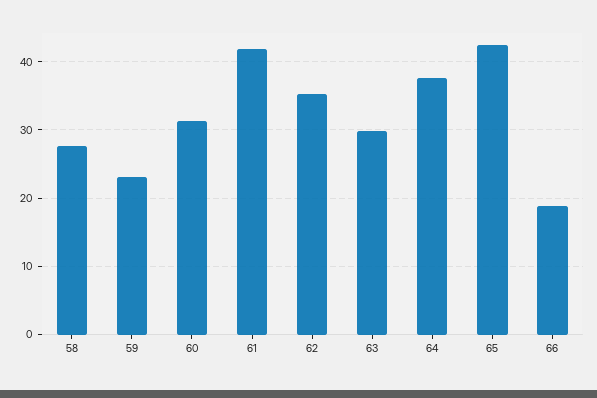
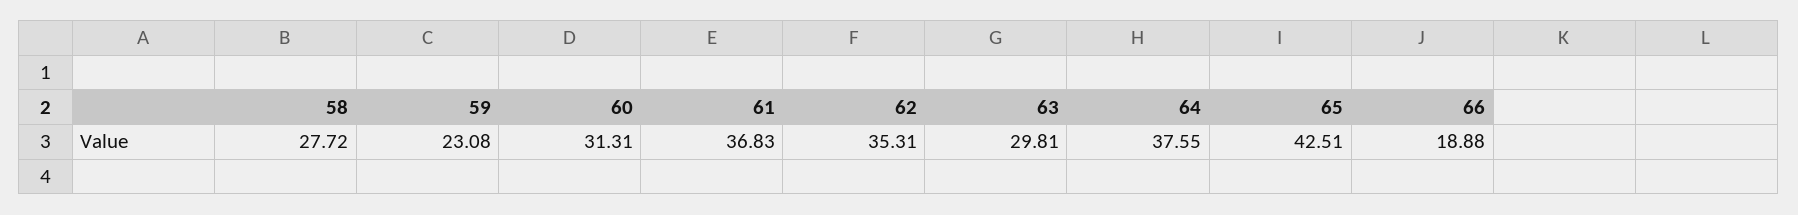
61: 42 -> 36.83

